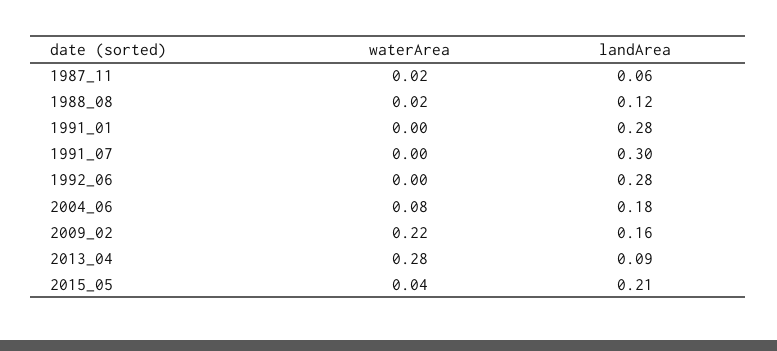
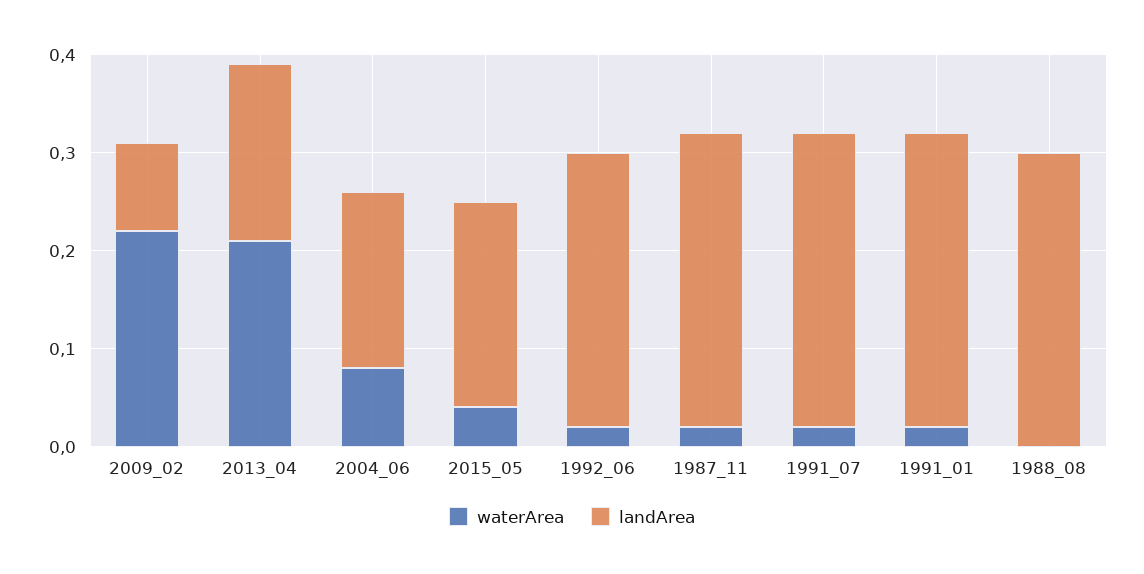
landArea, 1987_11: 0.06 -> 0.3
waterArea, 1988_08: 0.02 -> 0
landArea, 1988_08: 0.12 -> 0.3
waterArea, 1991_01: 0 -> 0.02
landArea, 1991_01: 0.28 -> 0.3
waterArea, 1991_07: 0 -> 0.02
waterArea, 1992_06: 0 -> 0.02
landArea, 2009_02: 0.16 -> 0.09
waterArea, 2013_04: 0.28 -> 0.21
landArea, 2013_04: 0.09 -> 0.18

